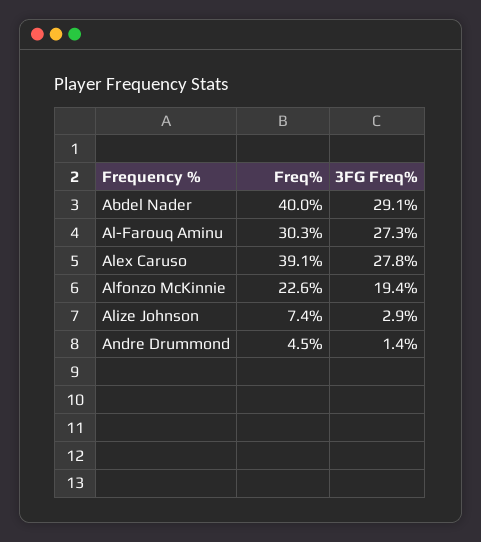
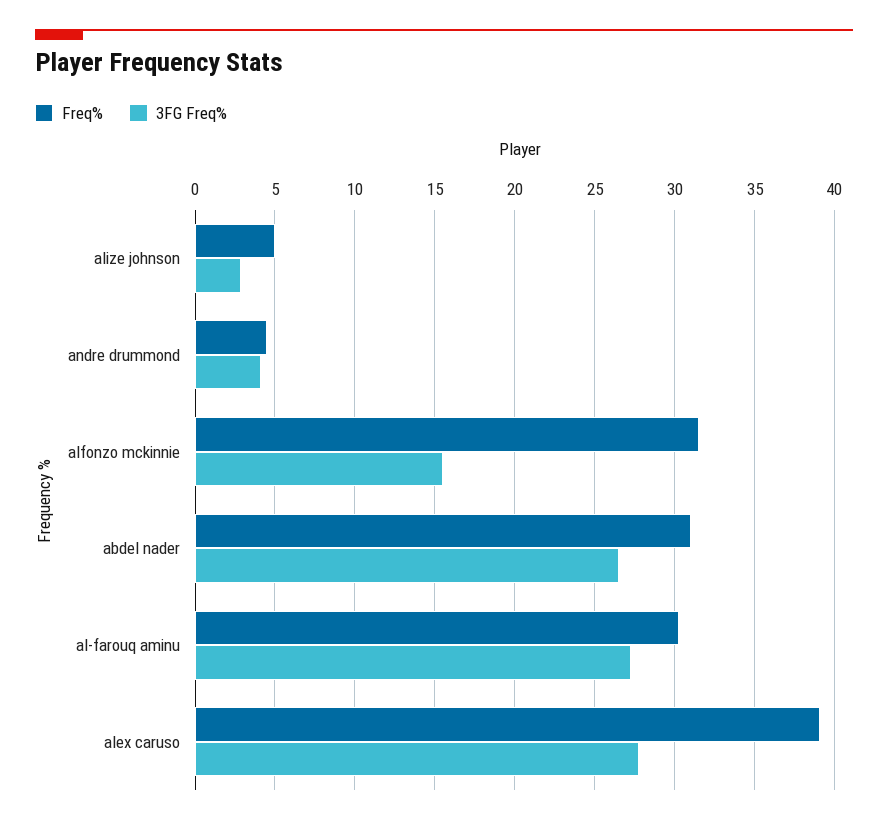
Freq%, Abdel Nader: 40 -> 31
3FG Freq%, Abdel Nader: 29.1 -> 26.5
Freq%, Alfonzo McKinnie: 22.6 -> 31.5
3FG Freq%, Alfonzo McKinnie: 19.4 -> 15.5
Freq%, Alize Johnson: 7.4 -> 5
3FG Freq%, Andre Drummond: 1.4 -> 4

